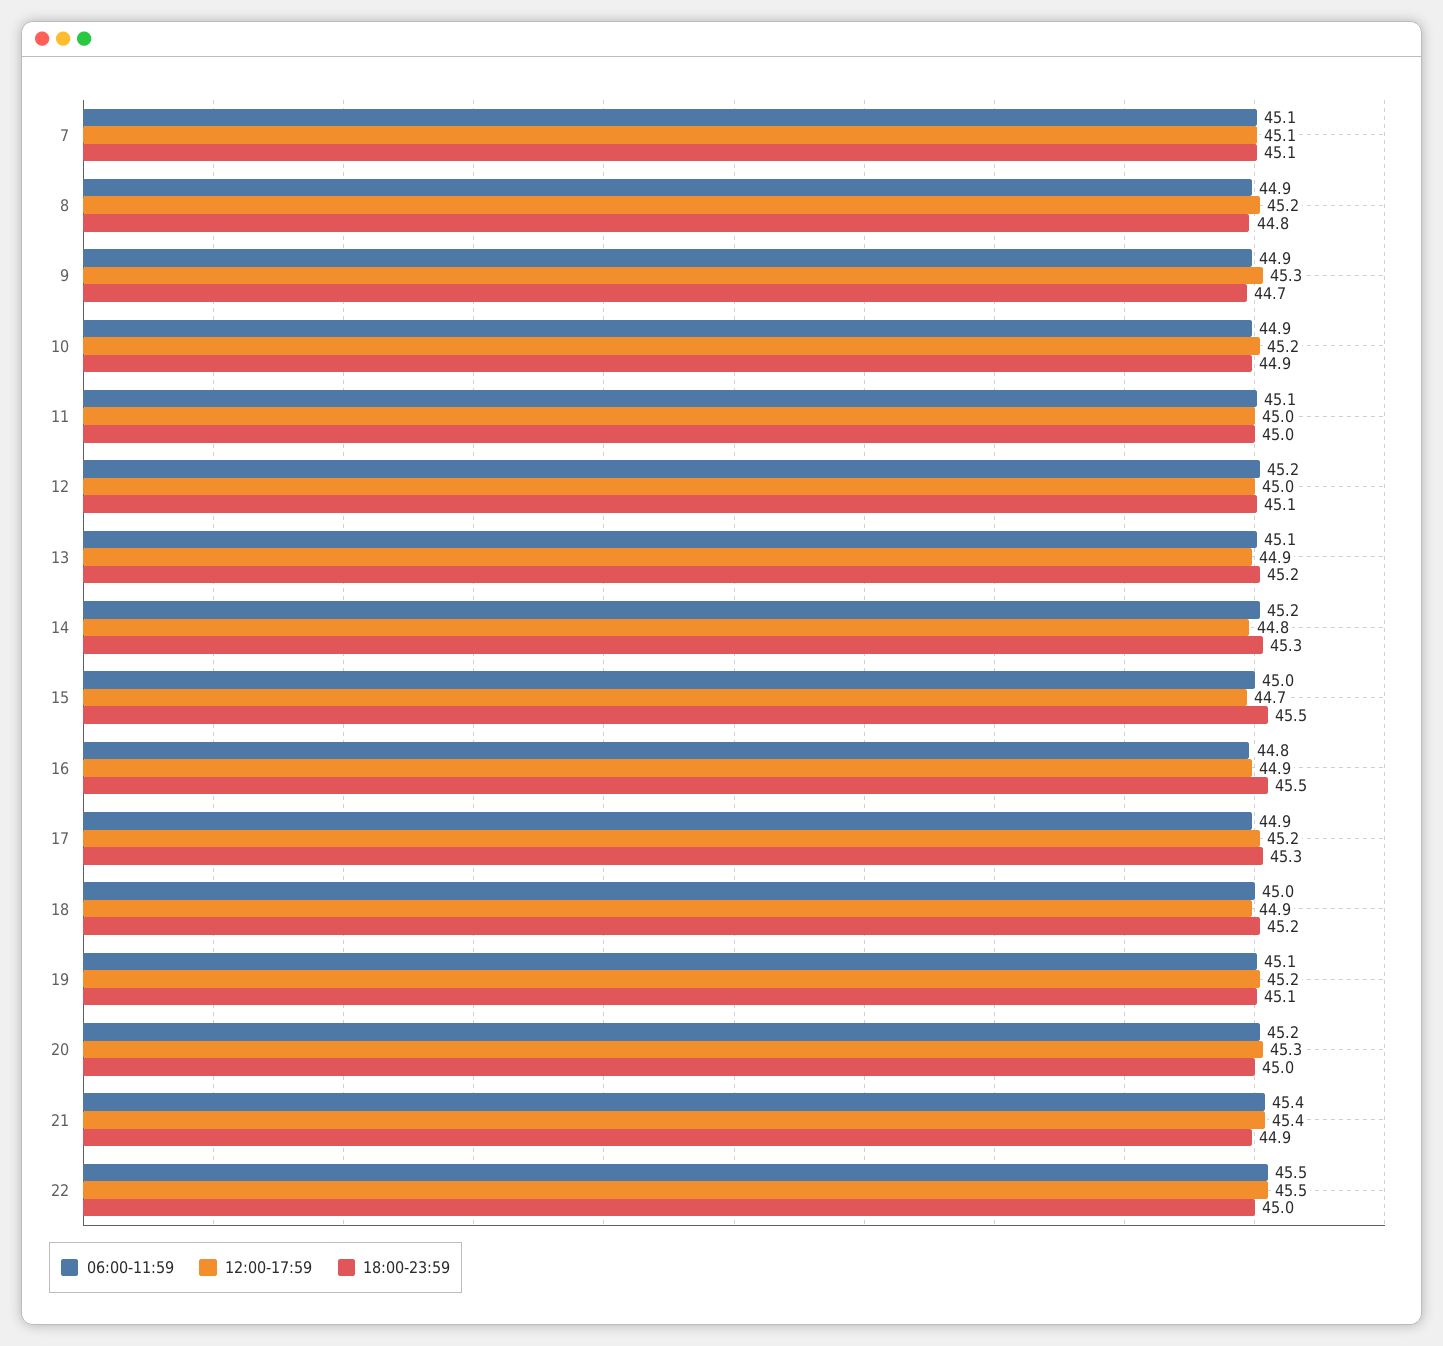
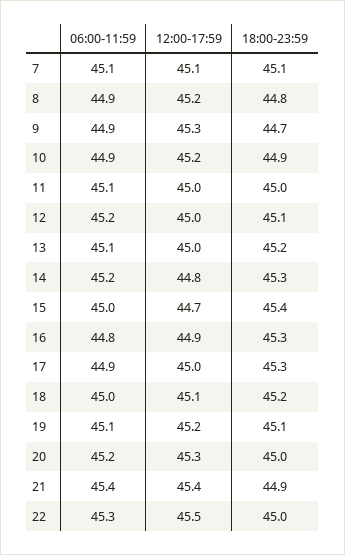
12:00-17:59, 13: 44.9 -> 45
18:00-23:59, 15: 45.5 -> 45.4
18:00-23:59, 16: 45.5 -> 45.3
12:00-17:59, 17: 45.2 -> 45
12:00-17:59, 18: 44.9 -> 45.1
06:00-11:59, 22: 45.5 -> 45.3

